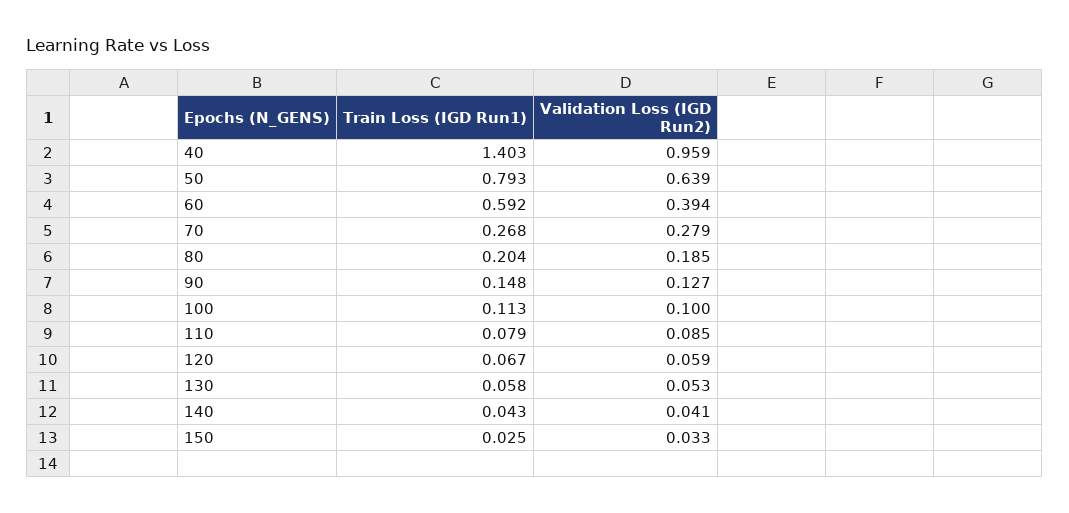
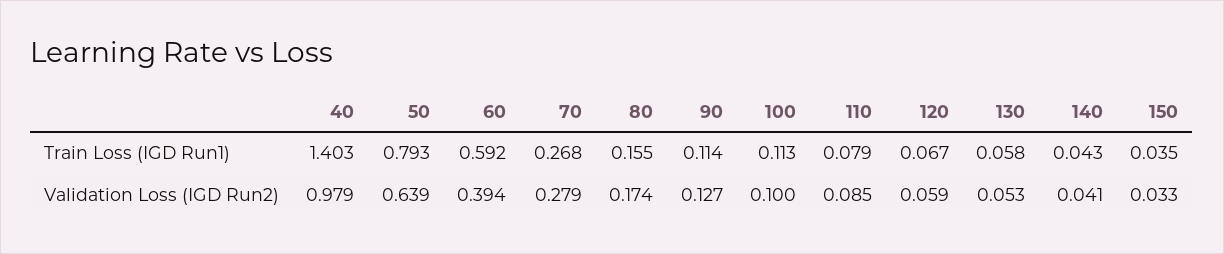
Validation Loss (IGD Run2), 40: 0.959 -> 0.979
Train Loss (IGD Run1), 80: 0.204 -> 0.155
Validation Loss (IGD Run2), 80: 0.185 -> 0.174
Train Loss (IGD Run1), 90: 0.148 -> 0.114
Train Loss (IGD Run1), 150: 0.025 -> 0.035

